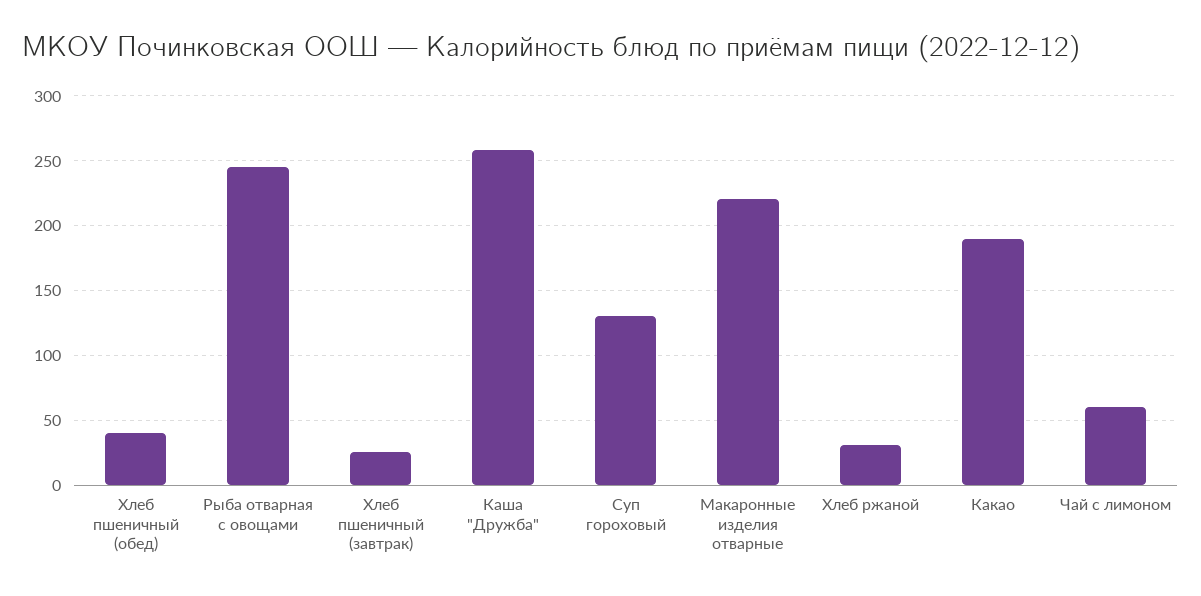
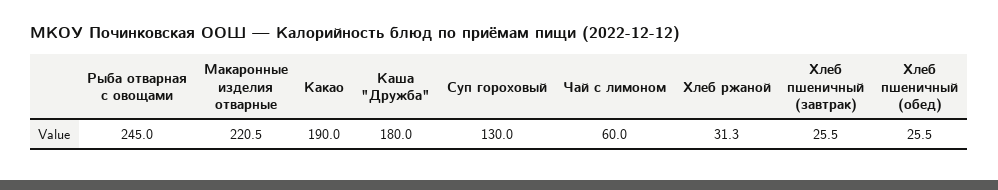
Хлеб пшеничный (обед): 40 -> 25.5
Каша "Дружба": 260 -> 180

